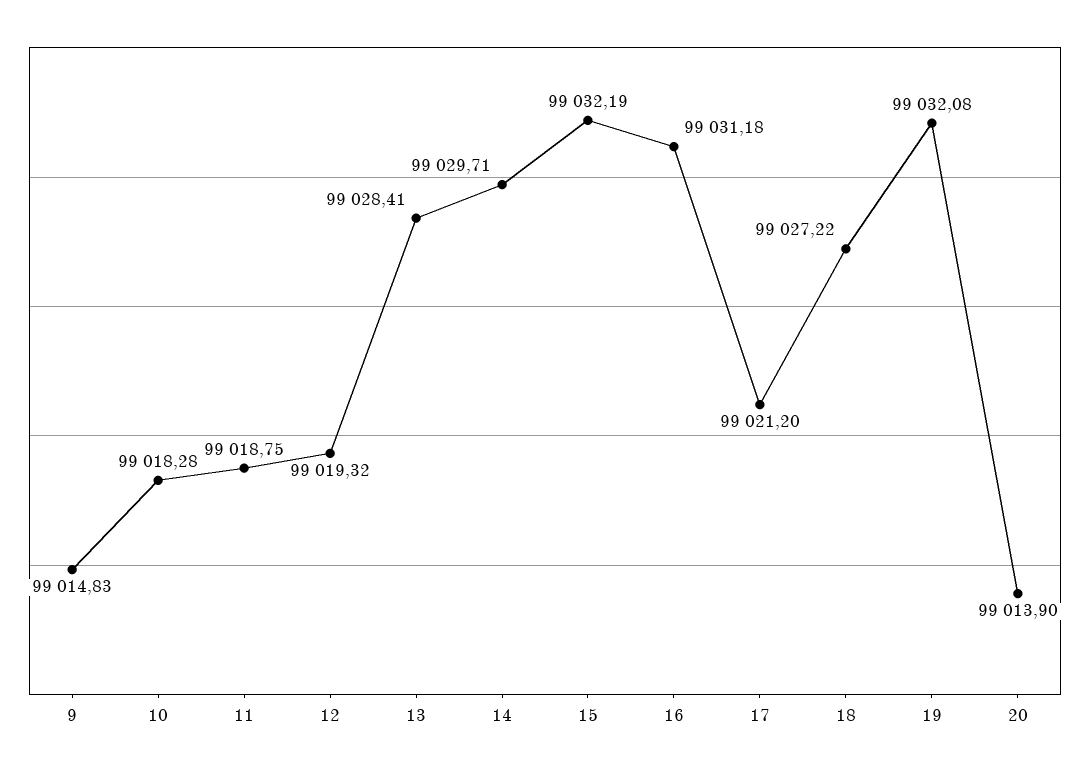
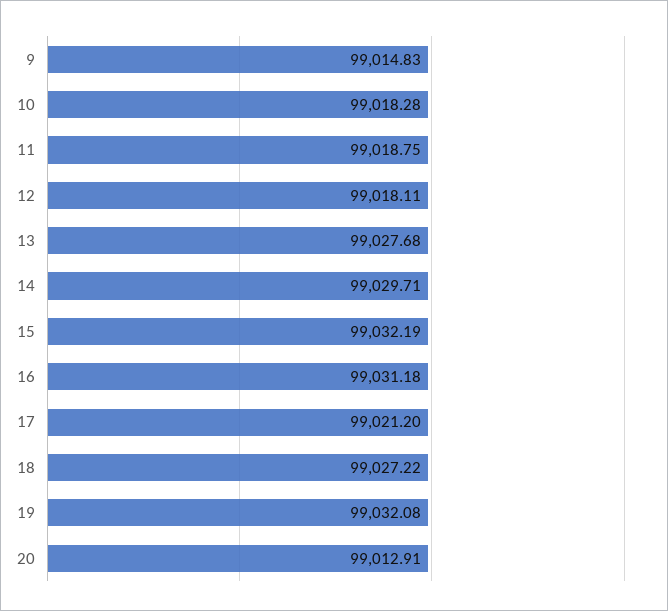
12: 99019.32 -> 99018.11
13: 99028.41 -> 99027.68
20: 99013.9 -> 99012.91

